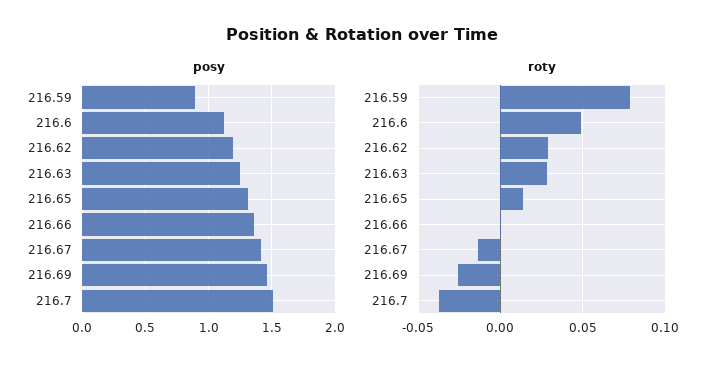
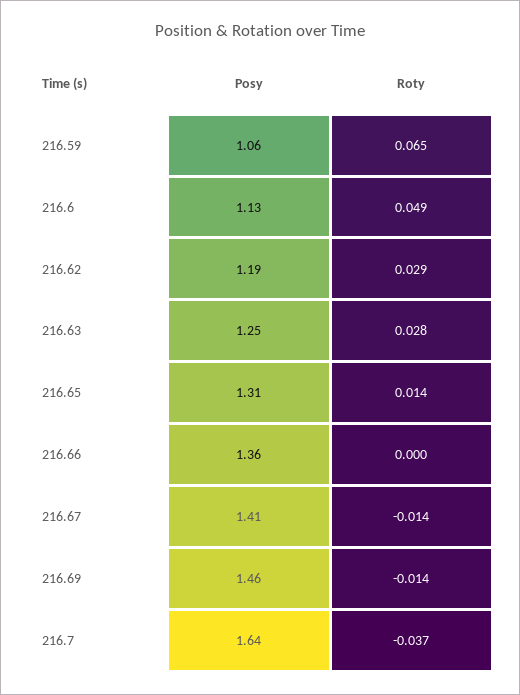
posy, 216.59: 0.9 -> 1.06
posy, 216.7: 1.5 -> 1.64
roty, 216.59: 0.08 -> 0.065
roty, 216.69: -0.025 -> -0.014

